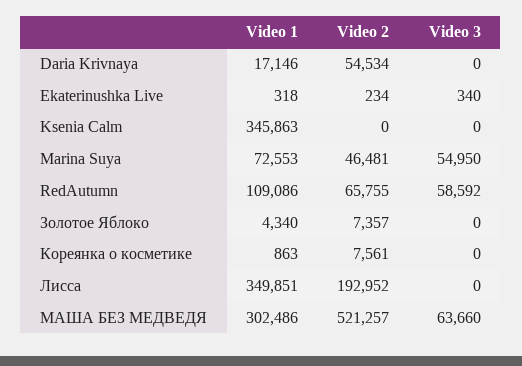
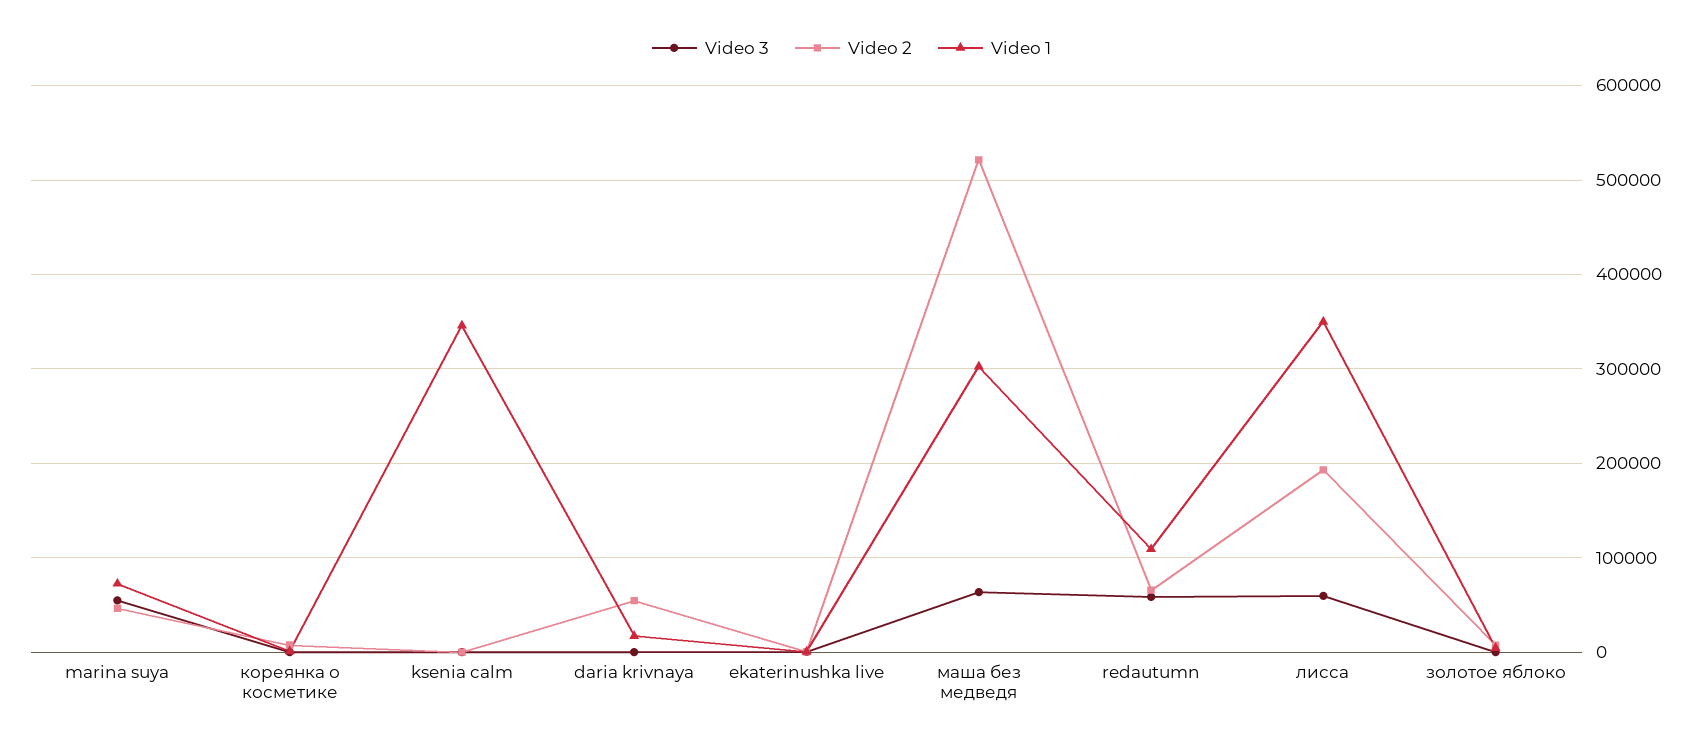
Video 3, Лисса: 0 -> 60000

